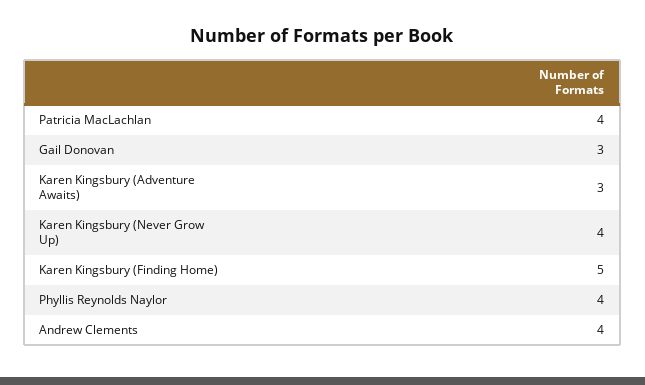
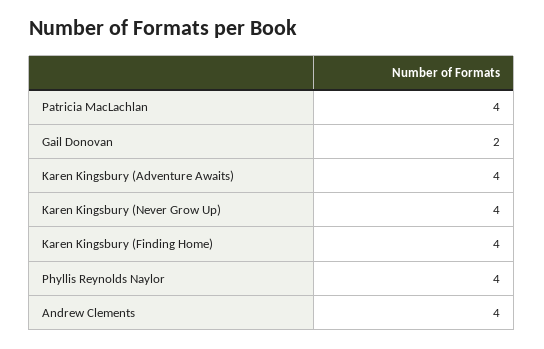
Gail Donovan: 3 -> 2
Karen Kingsbury (Adventure Awaits): 3 -> 4
Karen Kingsbury (Finding Home): 5 -> 4

